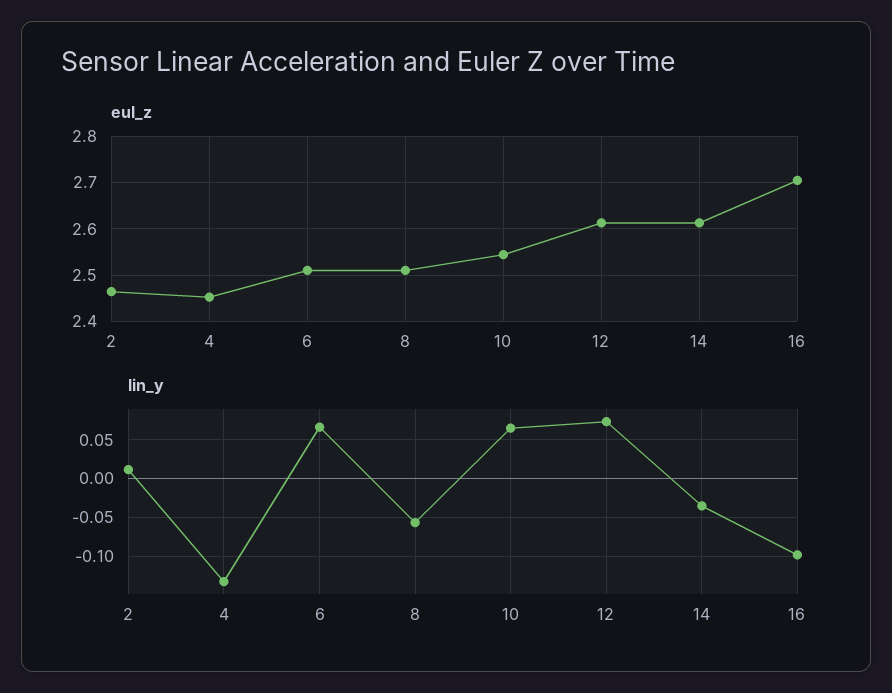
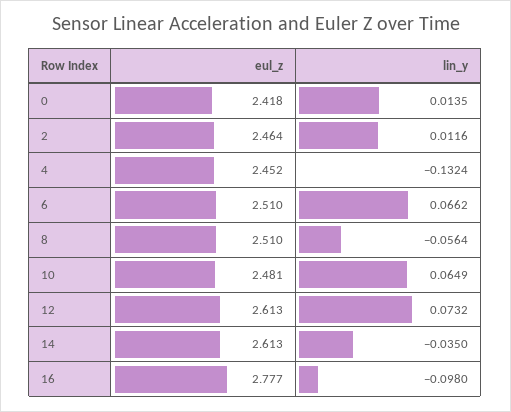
eul_z, 10: 2.54 -> 2.481
eul_z, 16: 2.7 -> 2.777
eul_z, 0: none -> 2.418
lin_y, 0: none -> 0.0135

